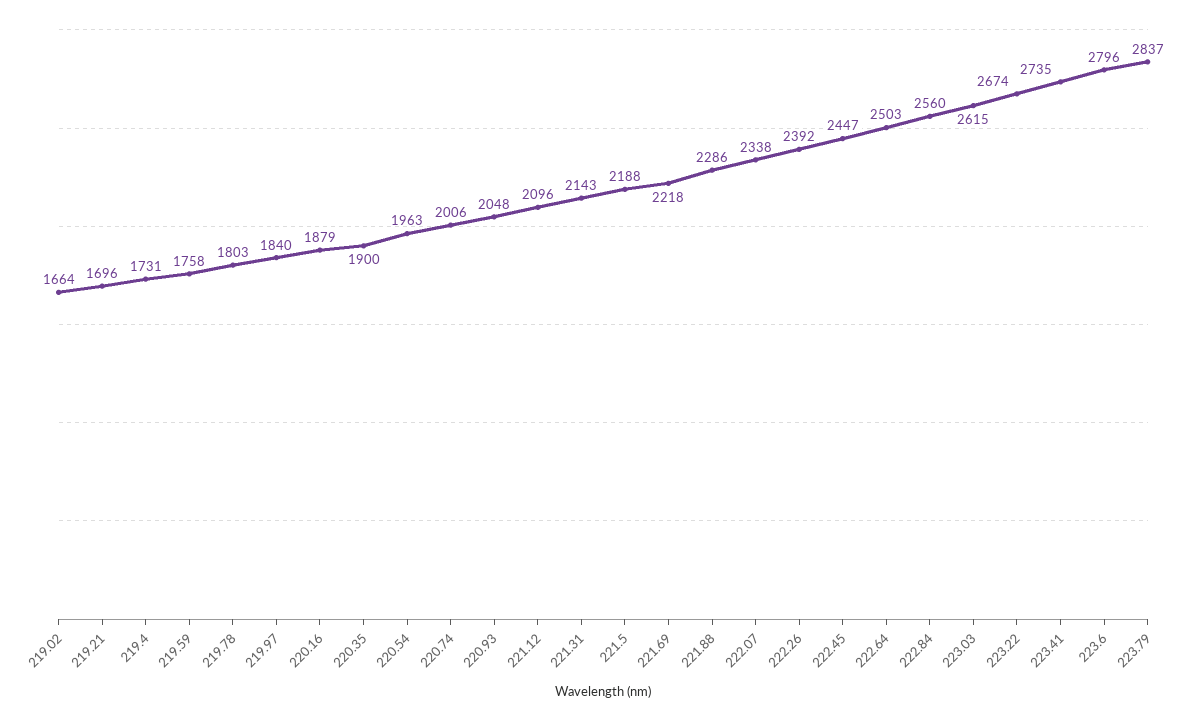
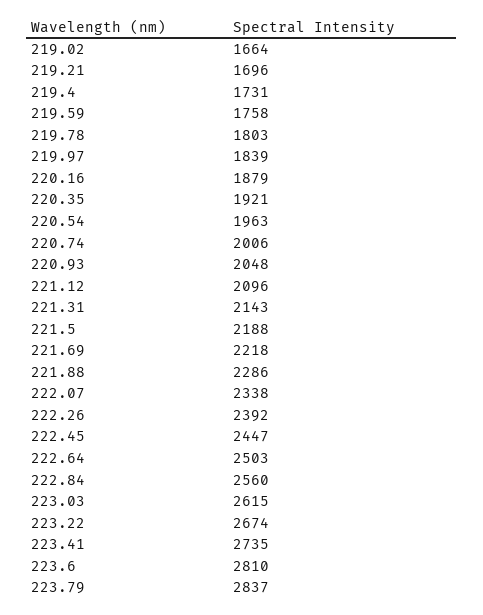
219.97: 1840 -> 1839
220.35: 1900 -> 1921
223.6: 2796 -> 2810

